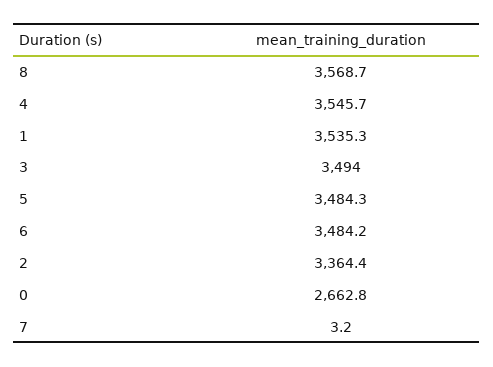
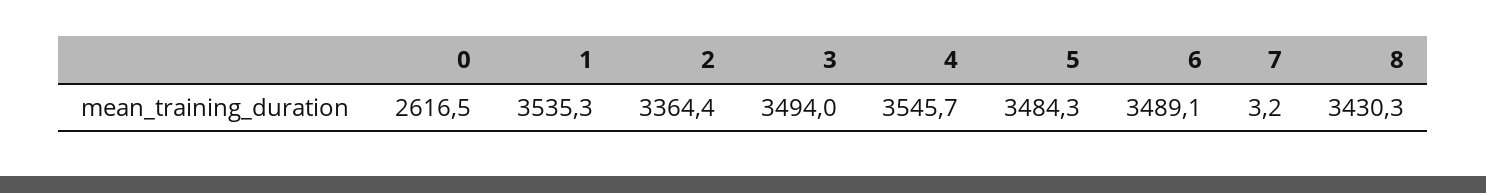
8: 3568.7 -> 3430.3
6: 3484.2 -> 3489.1
0: 2662.8 -> 2616.5

